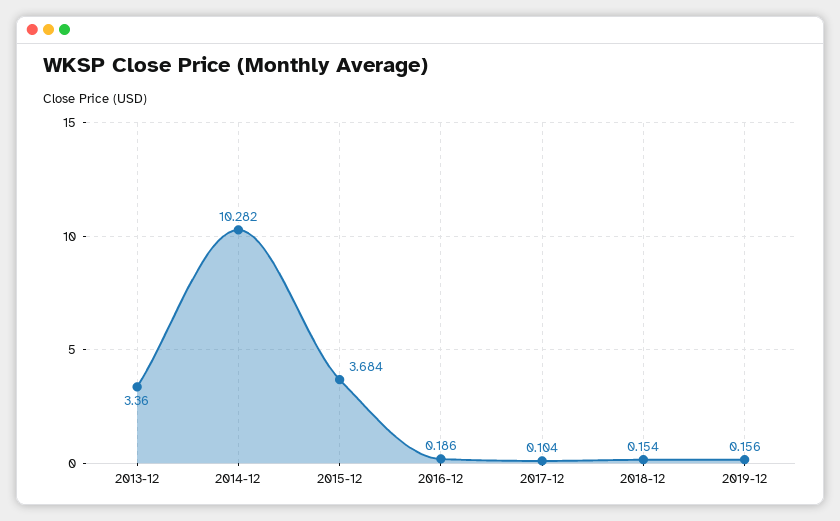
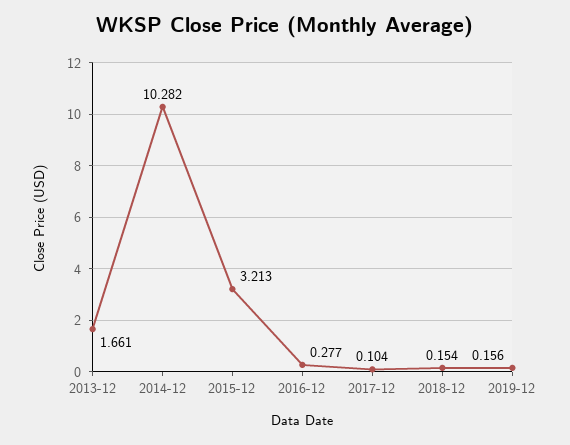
2013-12: 3.36 -> 1.661
2015-12: 3.684 -> 3.213
2016-12: 0.186 -> 0.277

